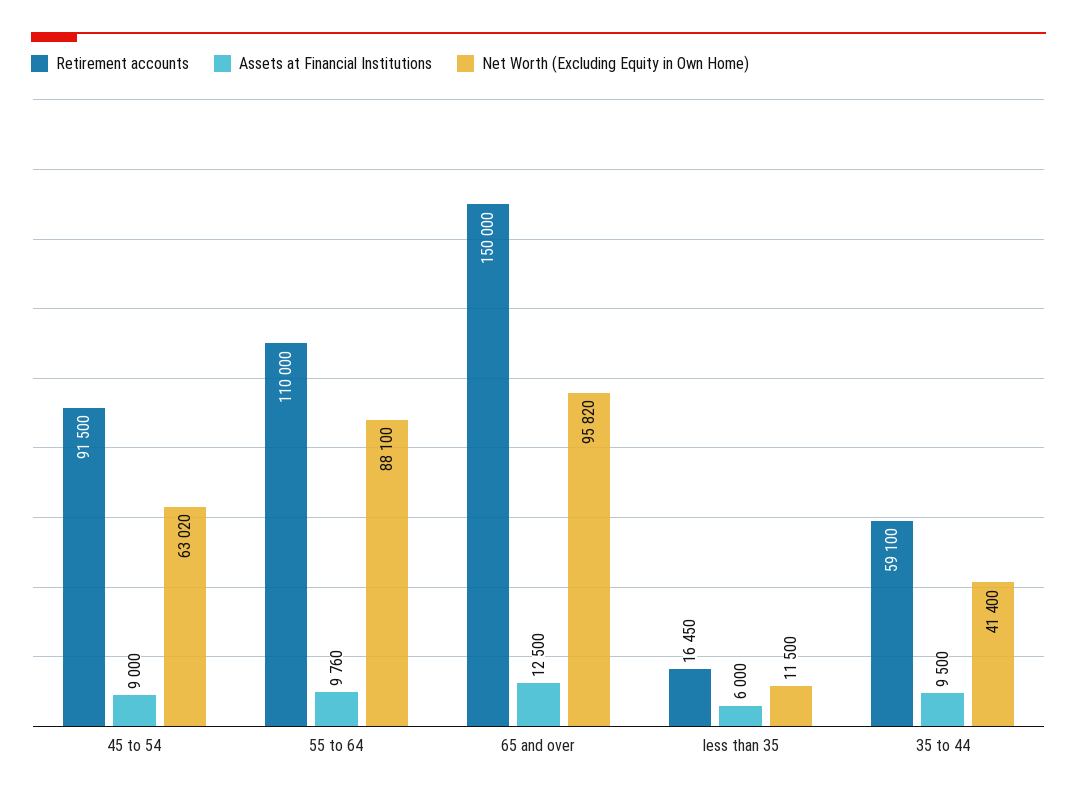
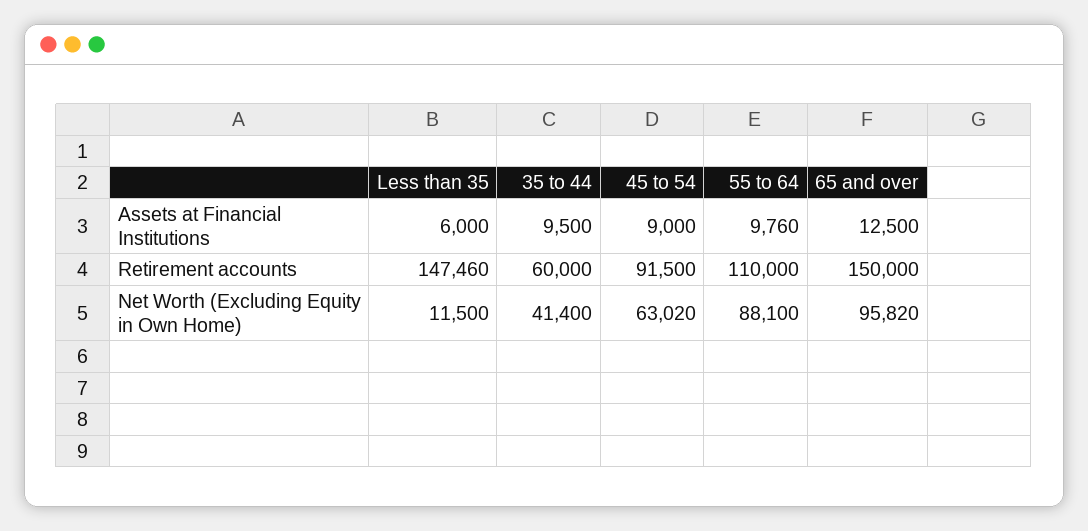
Retirement accounts, less than 35: 16450 -> 147460
Retirement accounts, 35 to 44: 59100 -> 60000

